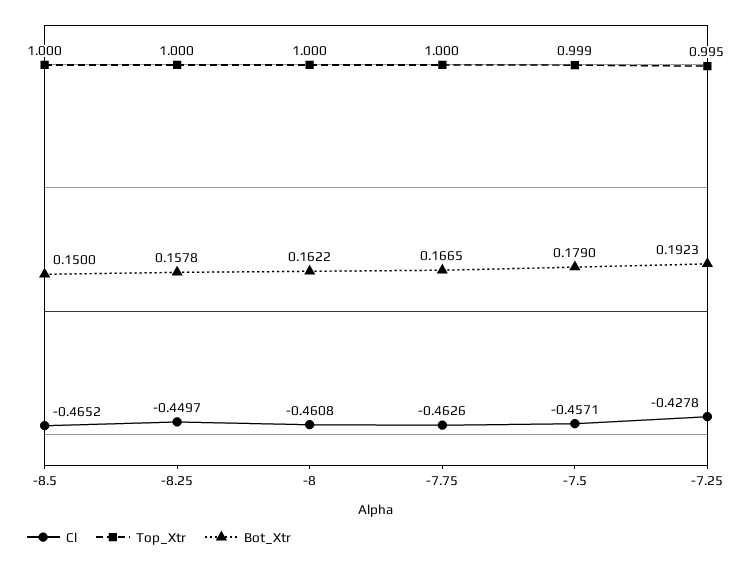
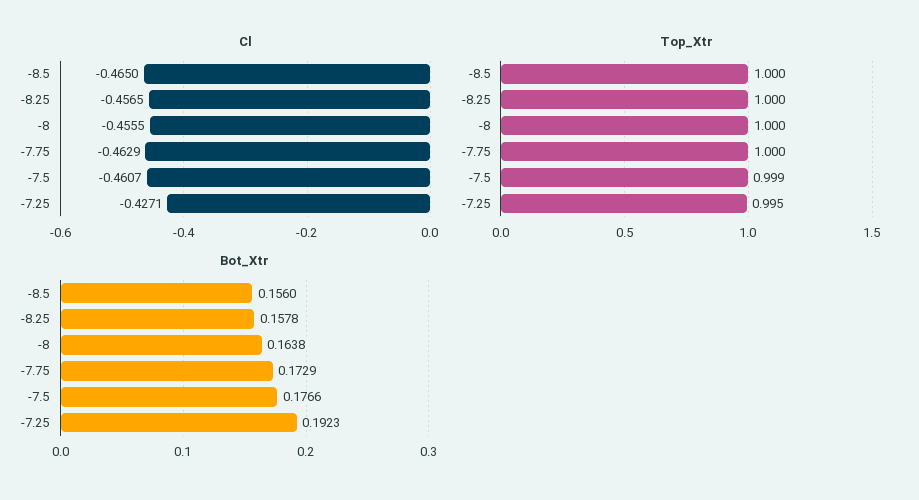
Cl, -8.5: -0.4652 -> -0.465
Bot_Xtr, -8.5: 0.15 -> 0.156
Cl, -8.25: -0.4497 -> -0.4565
Cl, -8: -0.4608 -> -0.4555
Bot_Xtr, -8: 0.1622 -> 0.1638
Cl, -7.75: -0.4626 -> -0.4629
Bot_Xtr, -7.75: 0.1665 -> 0.1729
Cl, -7.5: -0.4571 -> -0.4607
Bot_Xtr, -7.5: 0.179 -> 0.1766
Cl, -7.25: -0.4278 -> -0.4271

